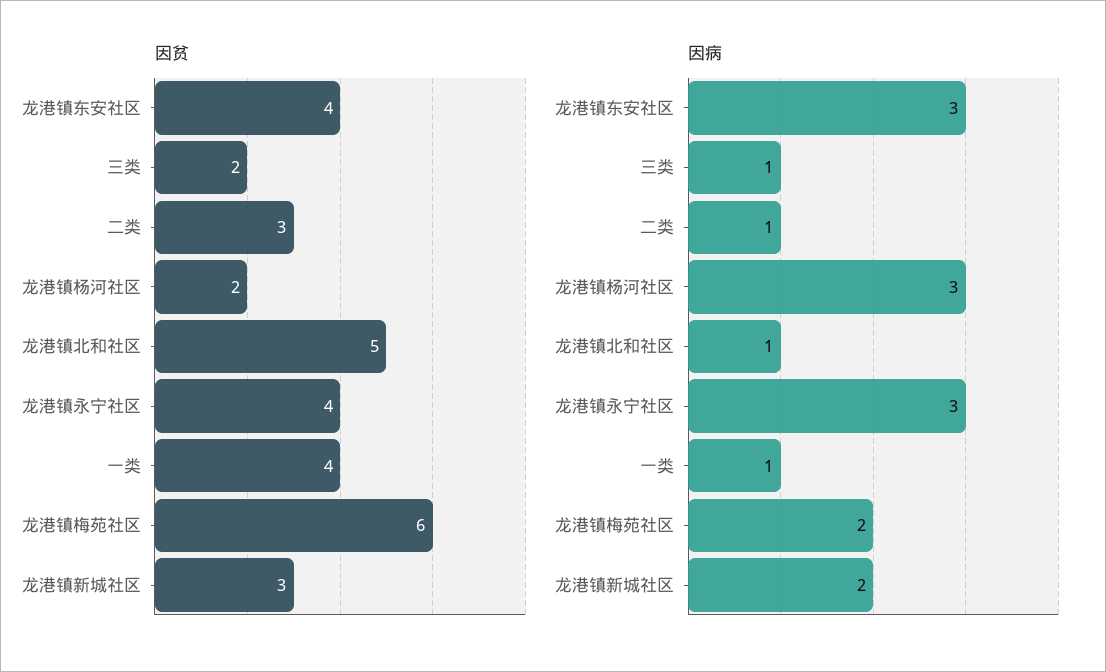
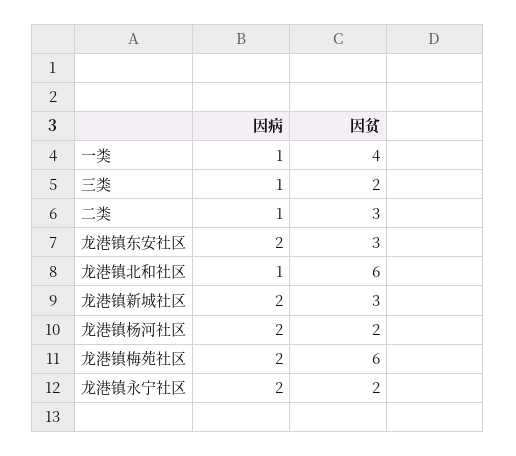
因贫, 龙港镇东安社区: 4 -> 3
因贫, 龙港镇北和社区: 5 -> 6
因贫, 龙港镇永宁社区: 4 -> 2
因病, 龙港镇东安社区: 3 -> 2
因病, 龙港镇杨河社区: 3 -> 2
因病, 龙港镇永宁社区: 3 -> 2

